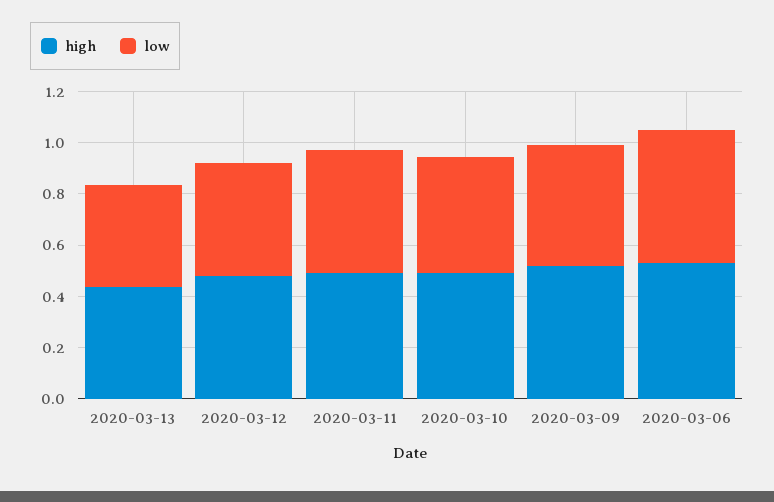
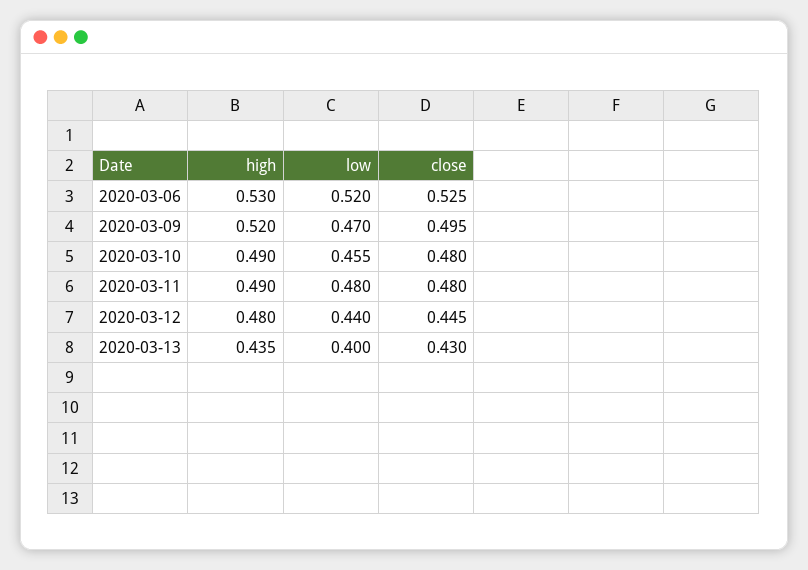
close, 2020-03-06: none -> 0.525
close, 2020-03-09: none -> 0.495
close, 2020-03-10: none -> 0.48
close, 2020-03-11: none -> 0.48
close, 2020-03-12: none -> 0.445
close, 2020-03-13: none -> 0.43

